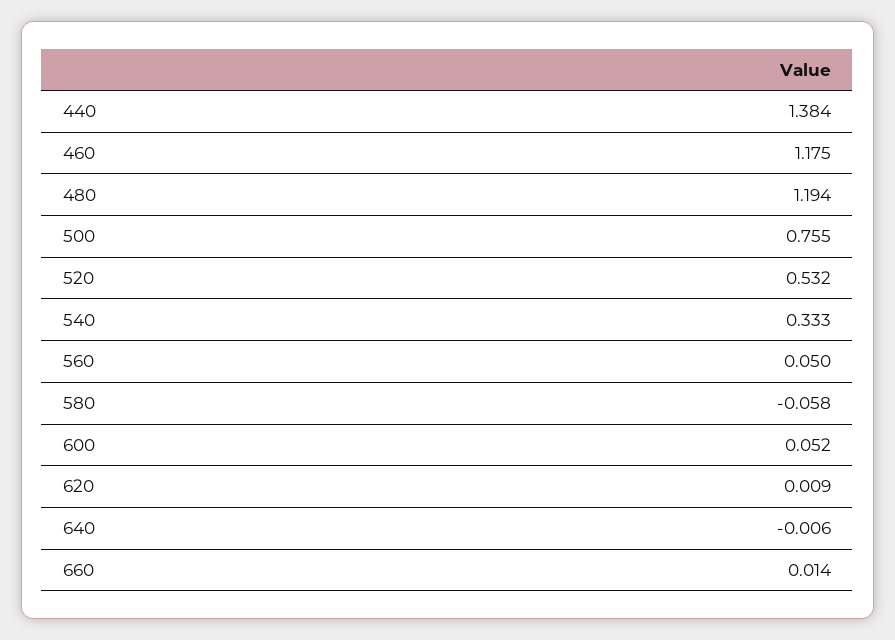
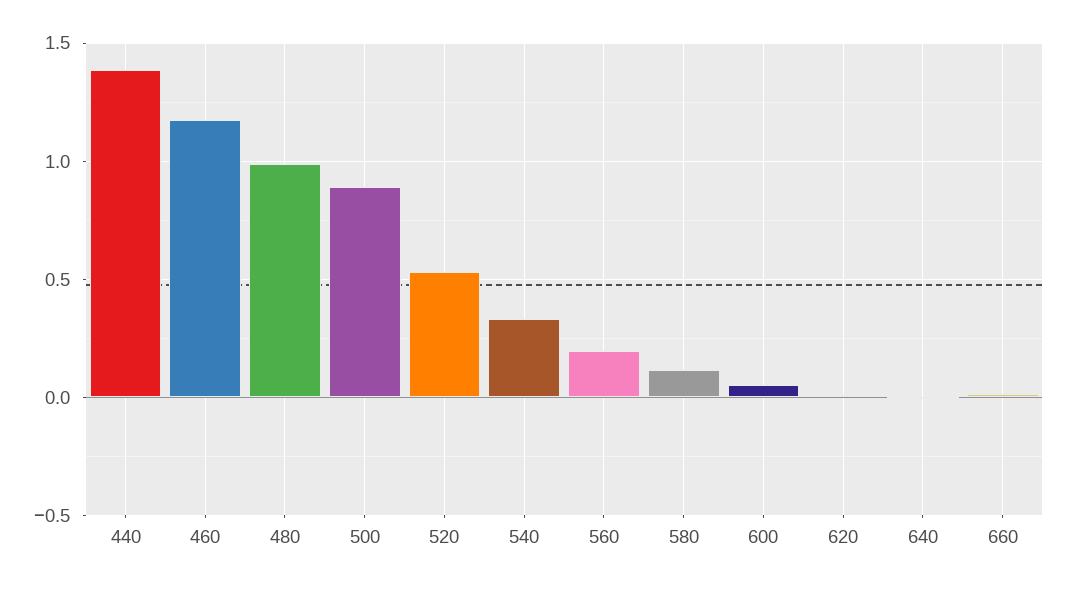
480: 1.194 -> 1
500: 0.755 -> 0.9
560: 0.05 -> 0.2
580: -0.058 -> 0.1

